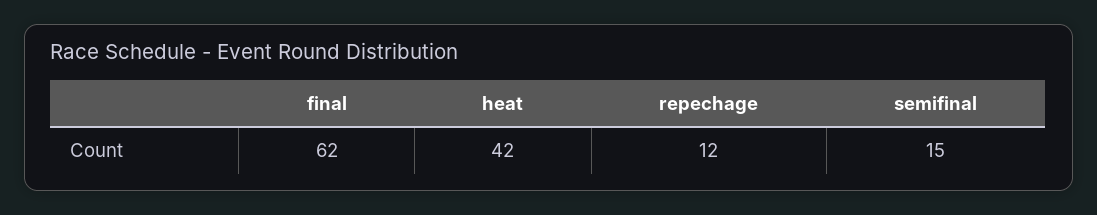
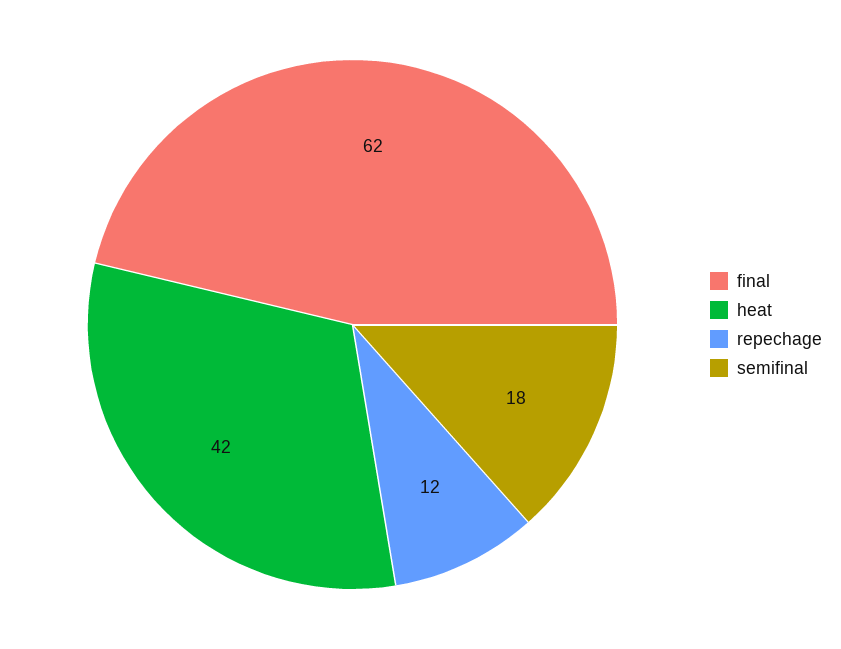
semifinal: 15 -> 18

